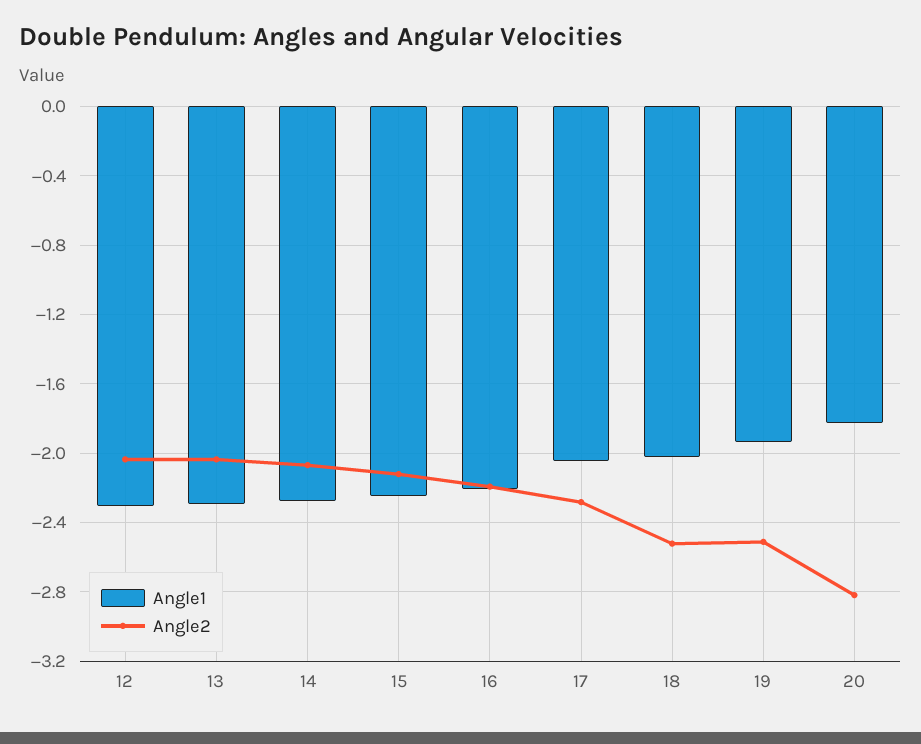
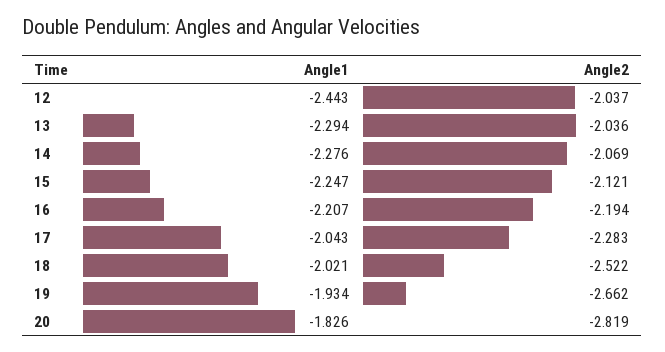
Angle1, 12: -2.3 -> -2.443
Angle2, 19: -2.5 -> -2.662

